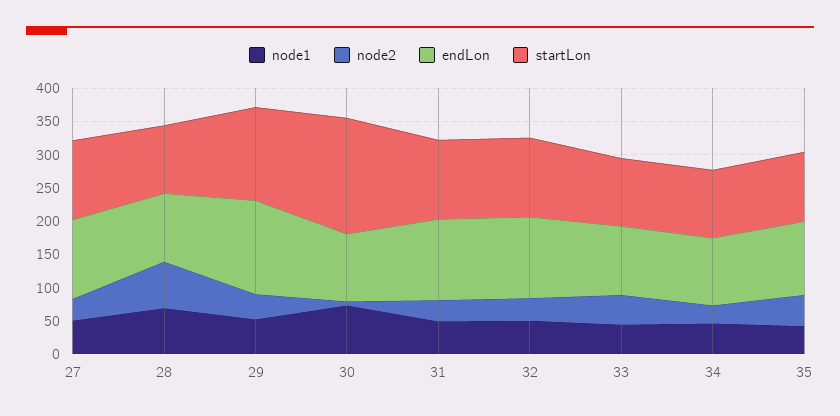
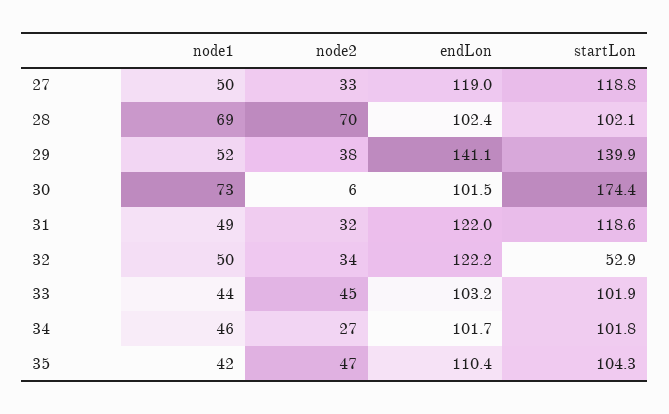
startLon, 32: 125 -> 52.9

